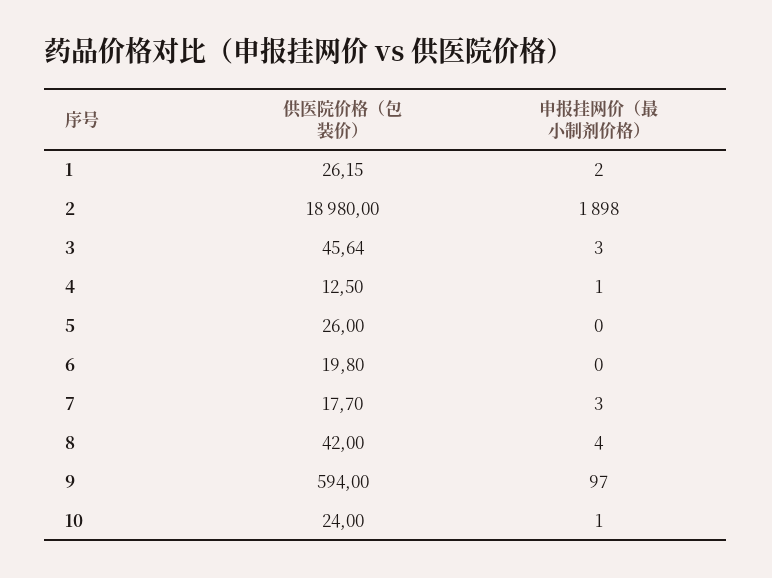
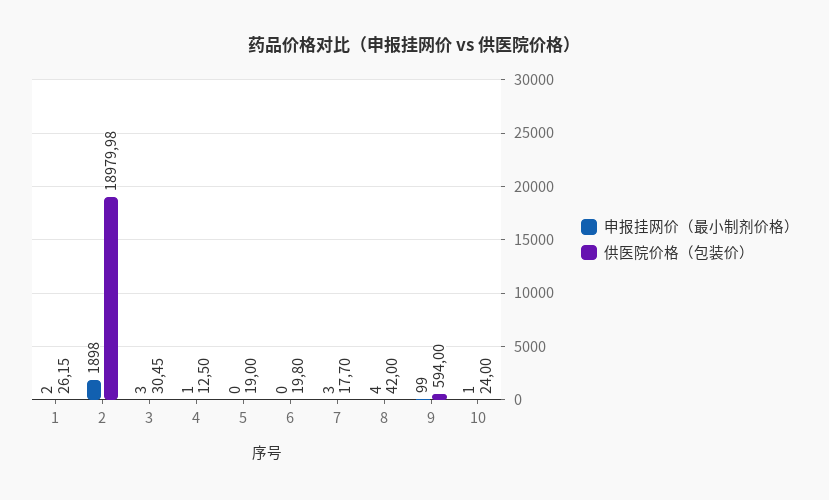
供医院价格（包装价）, 2: 18980 -> 18979.98
供医院价格（包装价）, 3: 45.64 -> 30.45
供医院价格（包装价）, 5: 26 -> 19
申报挂网价（最小制剂价格）, 9: 97 -> 99

